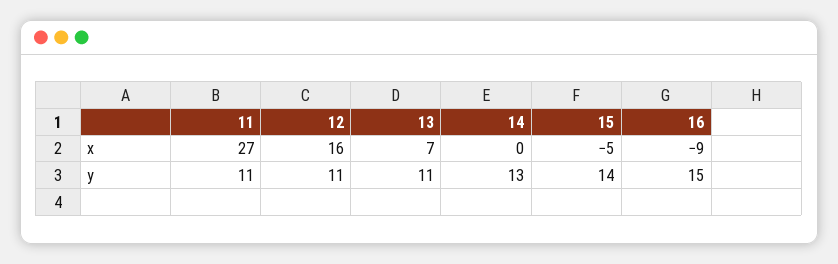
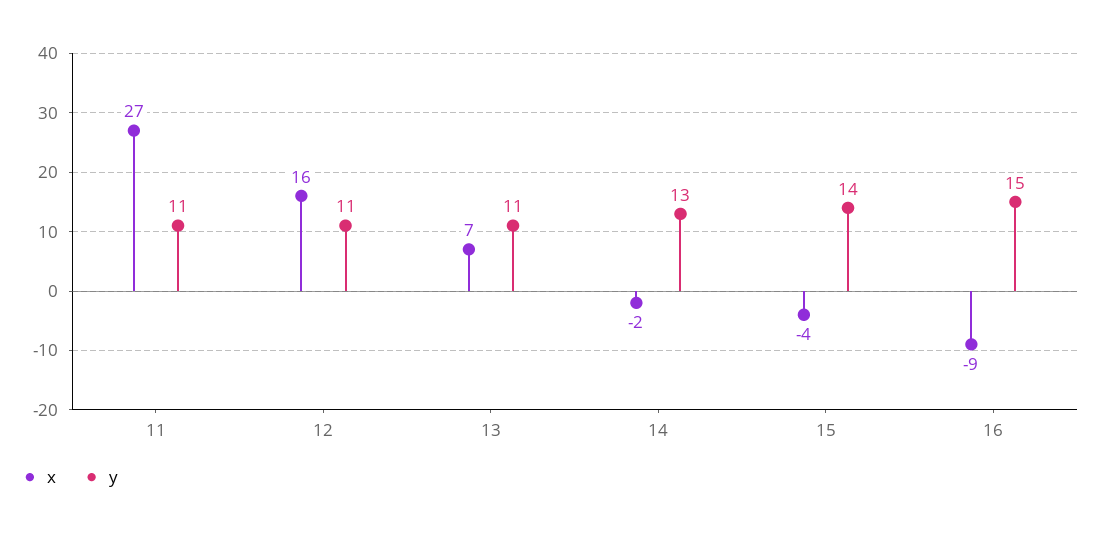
x, 14: 0 -> -2
x, 15: -5 -> -4

